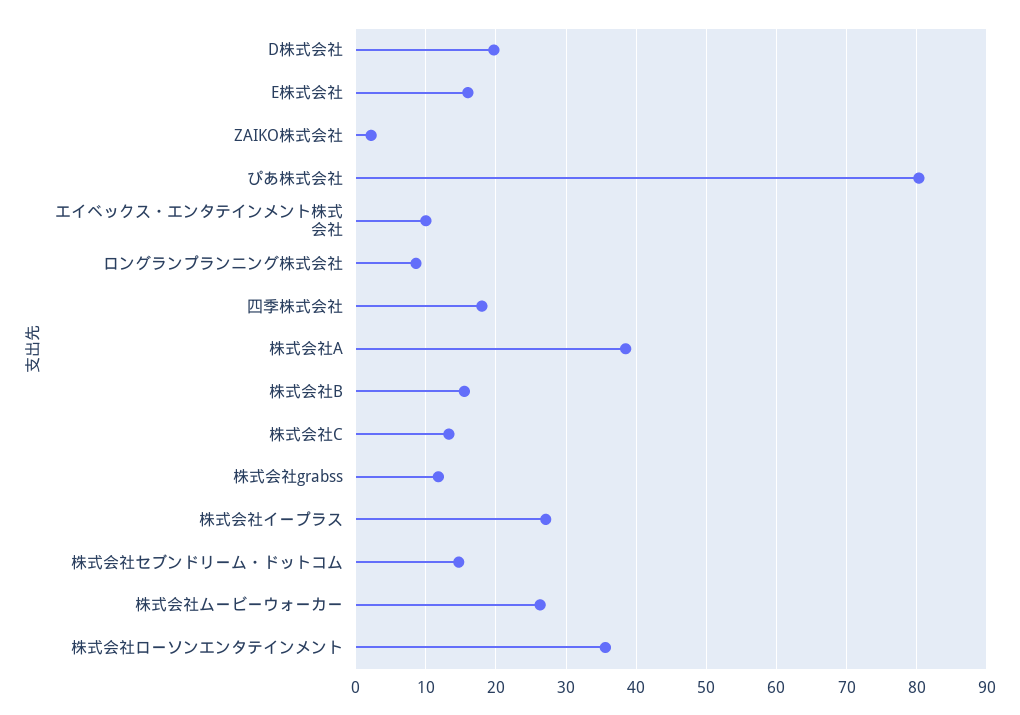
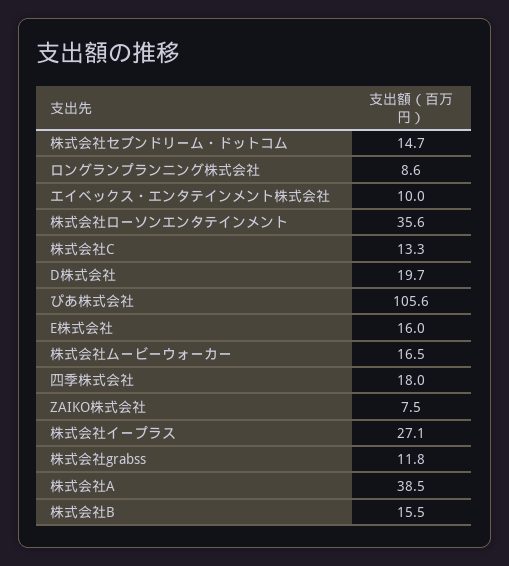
ZAIKO株式会社: 2 -> 7.5
ぴあ株式会社: 80 -> 105.6
株式会社ムービーウォーカー: 26 -> 16.5

